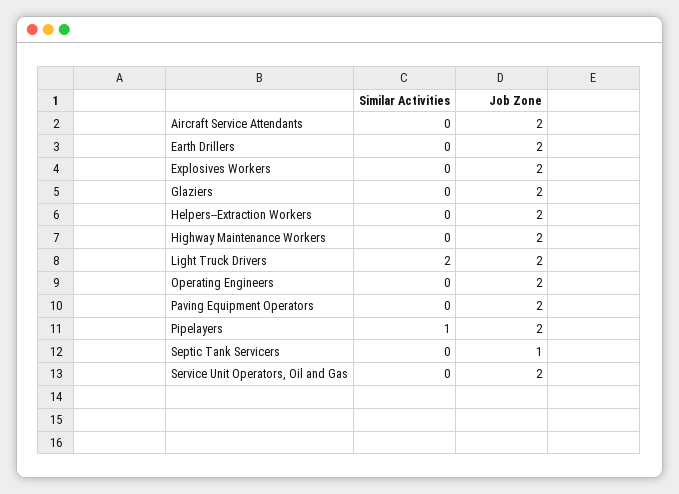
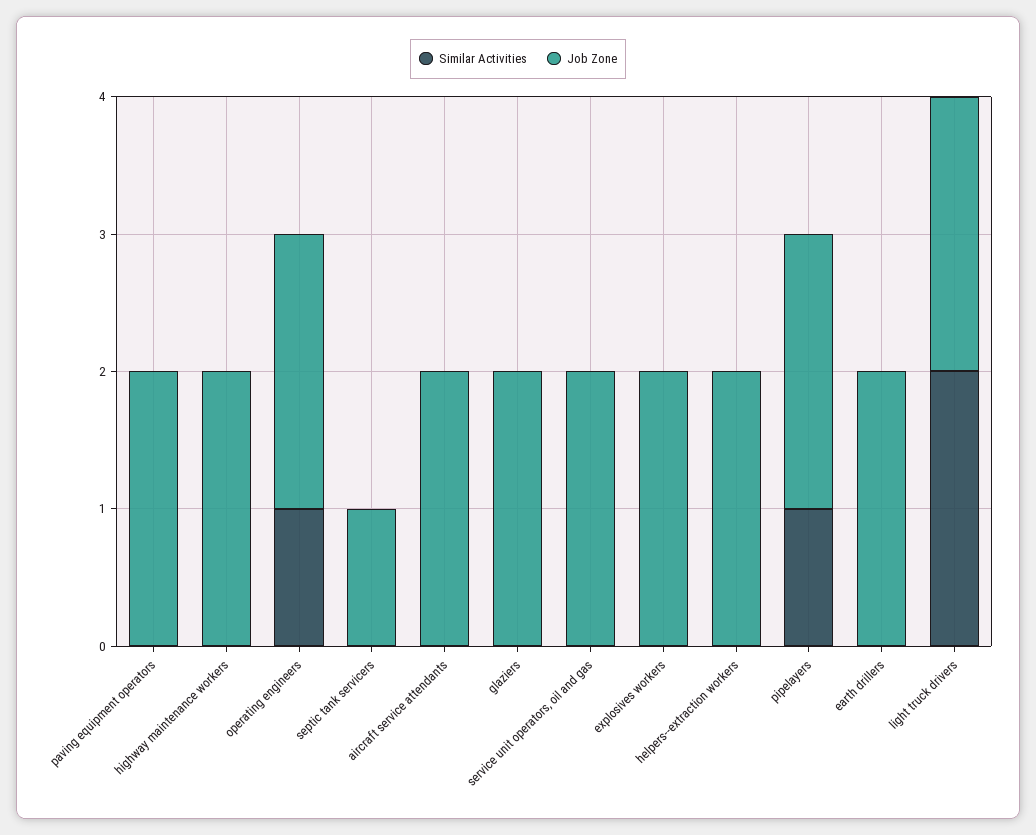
Similar Activities, Operating Engineers: 0 -> 1

